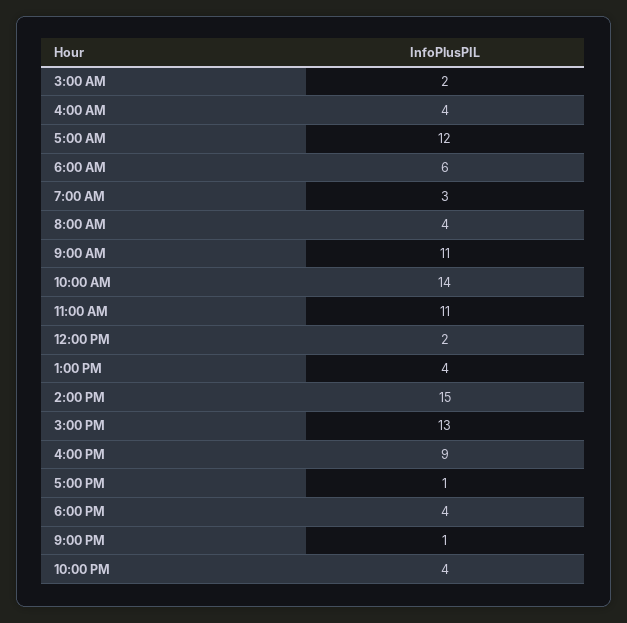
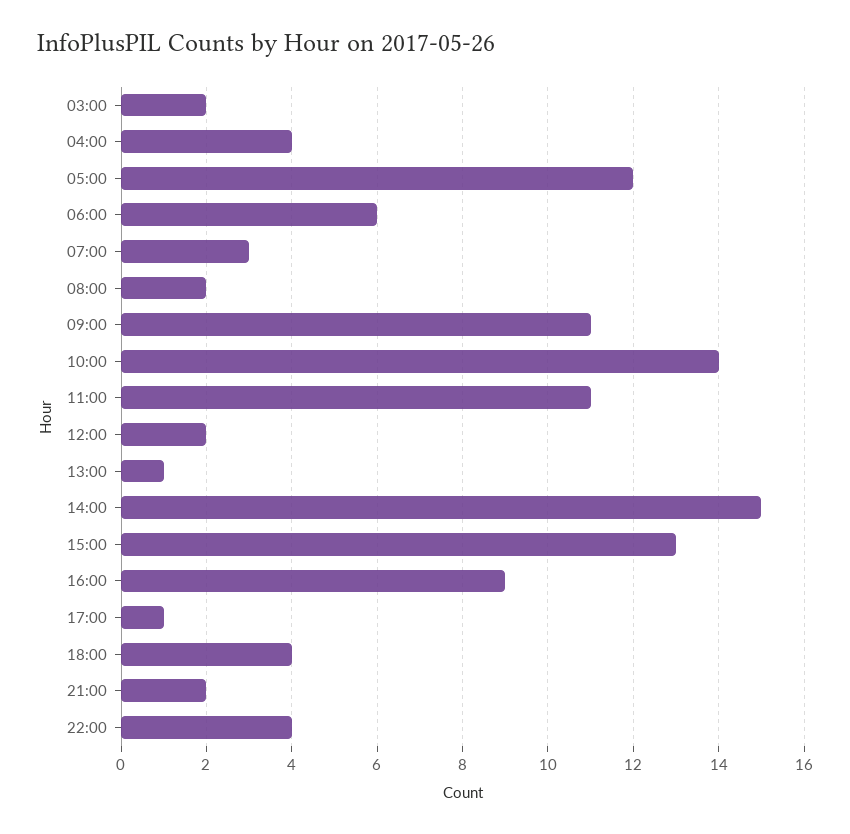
8:00 AM: 4 -> 2
1:00 PM: 4 -> 1
9:00 PM: 1 -> 2

